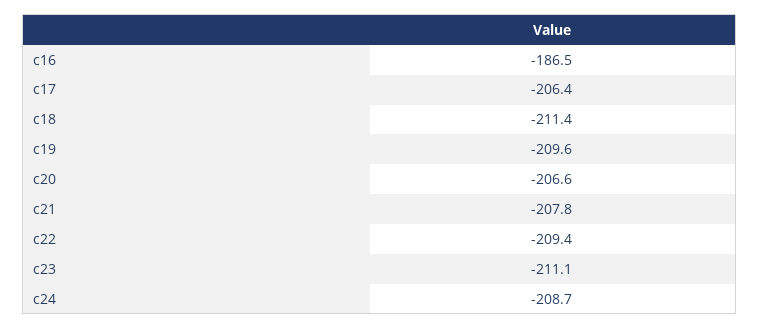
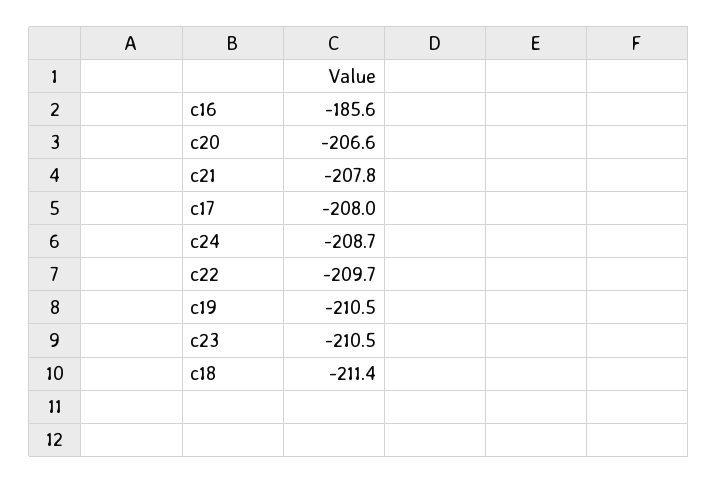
c16: -186.5 -> -185.6
c17: -206.4 -> -208
c19: -209.6 -> -210.5
c22: -209.4 -> -209.7
c23: -211.1 -> -210.5

